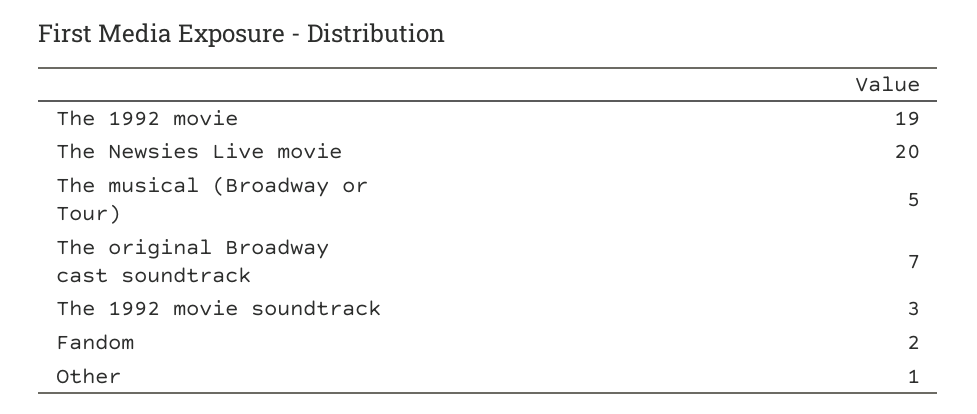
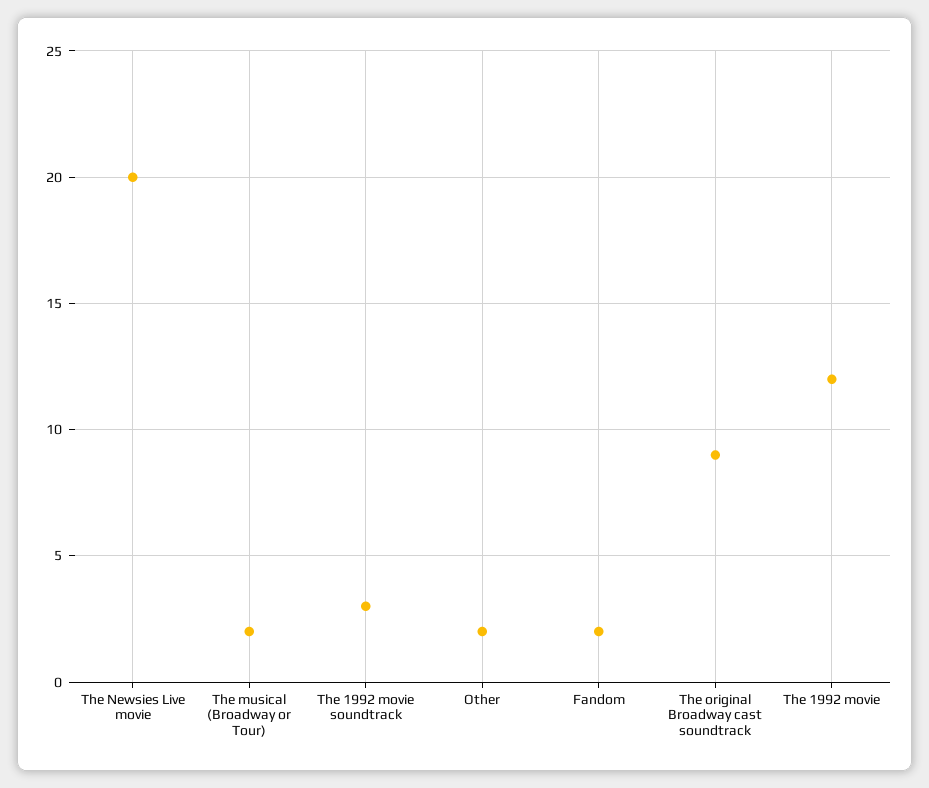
The 1992 movie: 19 -> 12
The musical (Broadway or Tour): 5 -> 2
The original Broadway cast soundtrack: 7 -> 9
Other: 1 -> 2

